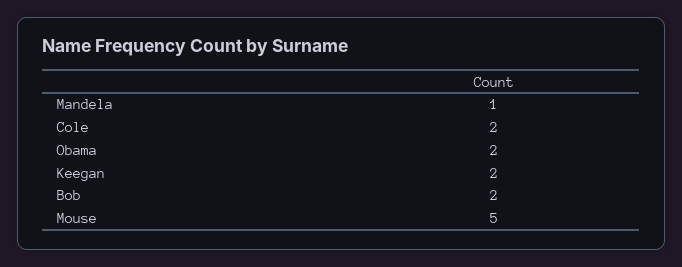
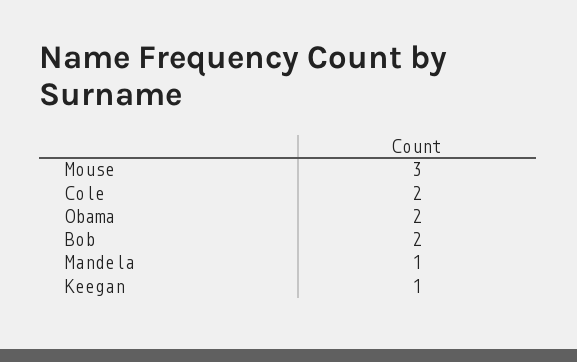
Keegan: 2 -> 1
Mouse: 5 -> 3

